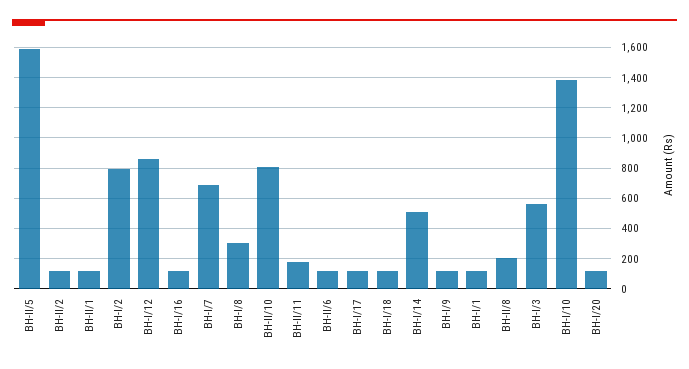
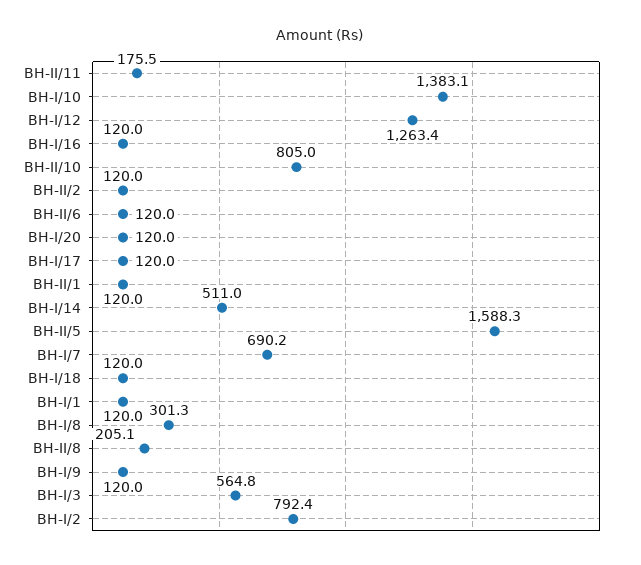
BH-I/12: 850 -> 1263.4

